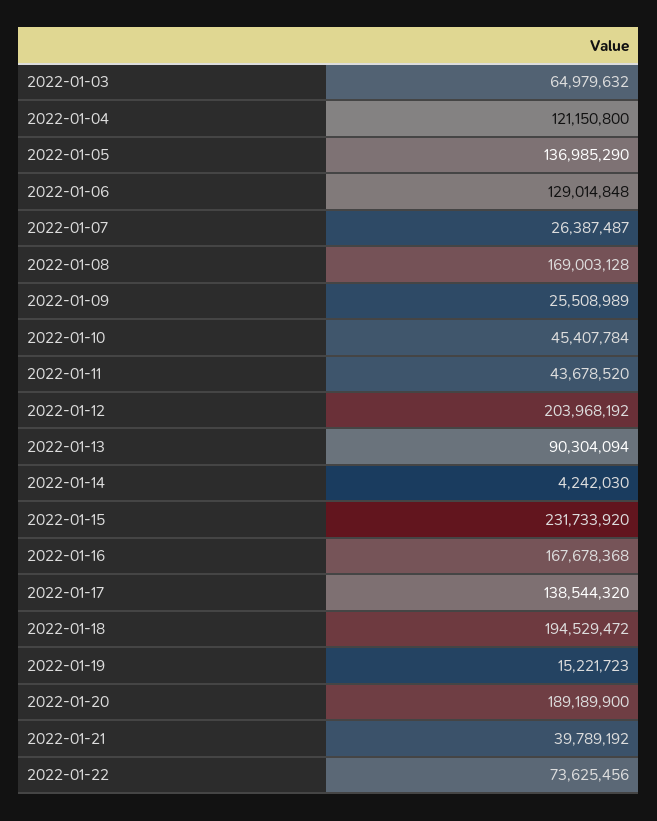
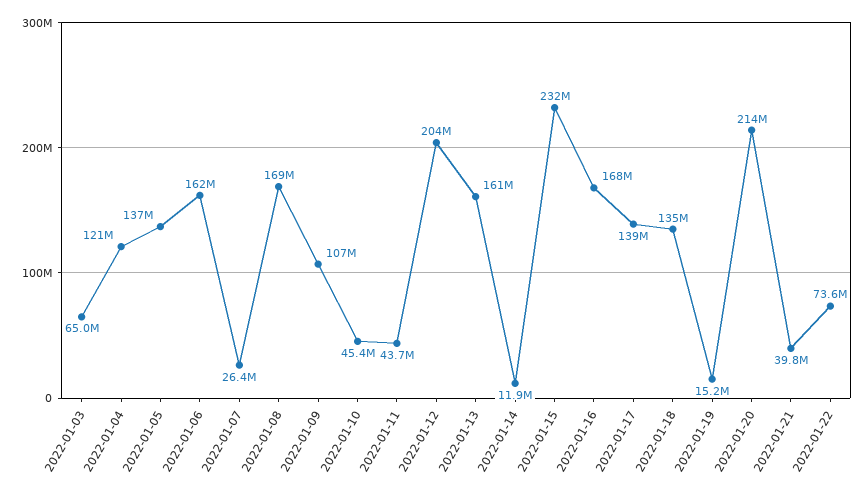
2022-01-06: 129014848 -> 162000000
2022-01-09: 25508989 -> 107000000
2022-01-13: 90304094 -> 161000000
2022-01-14: 4242030 -> 11900000
2022-01-18: 194529472 -> 135000000
2022-01-20: 189189900 -> 214000000

